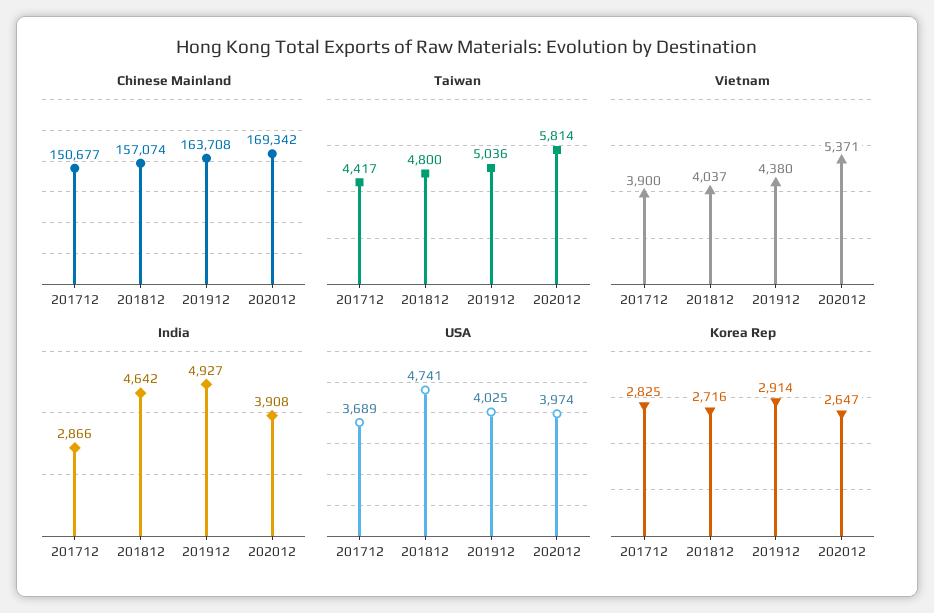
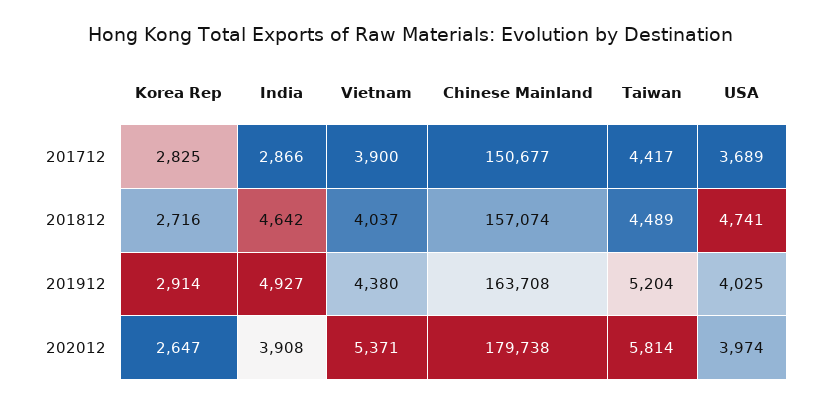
Chinese Mainland, 202012: 169342 -> 179738
Taiwan, 201812: 4800 -> 4489
Taiwan, 201912: 5036 -> 5204

